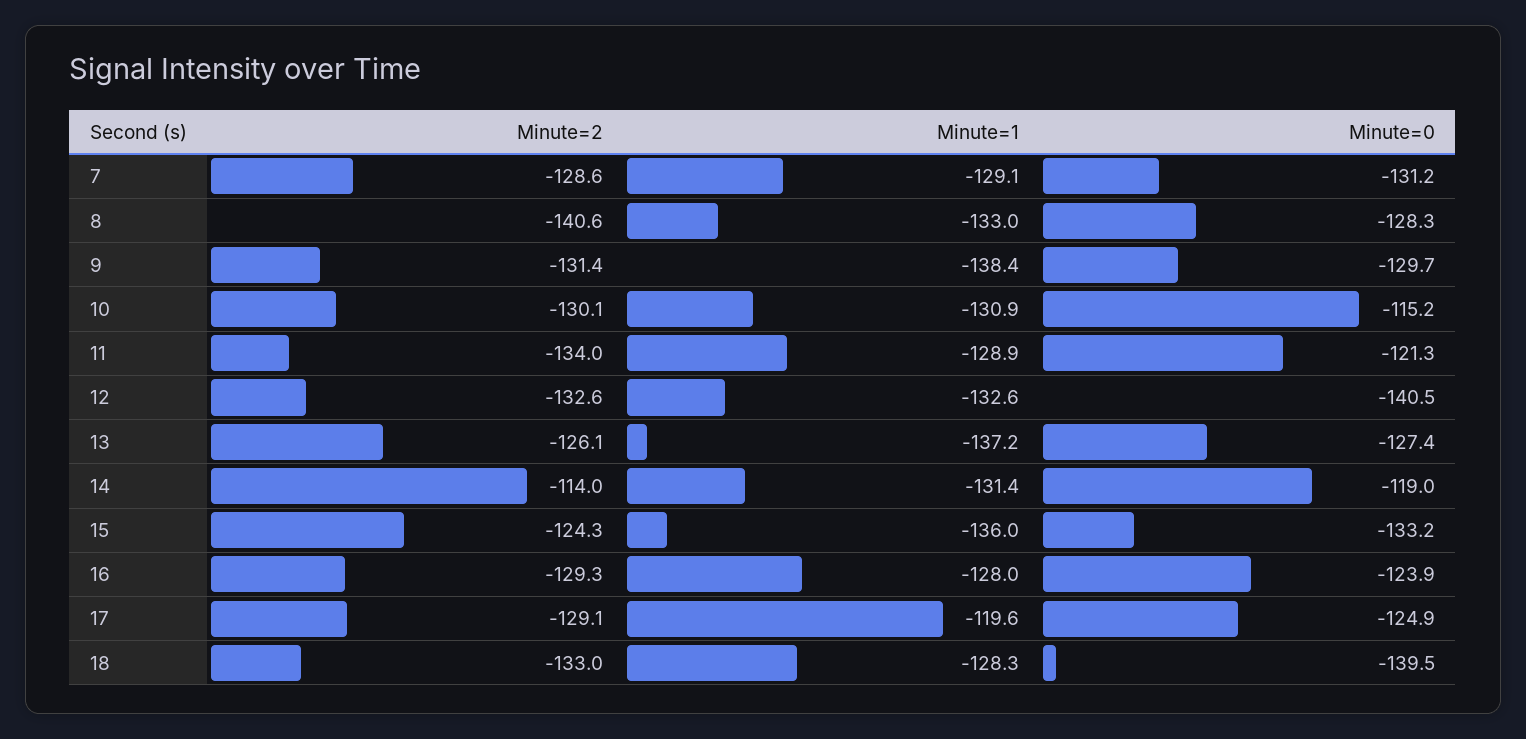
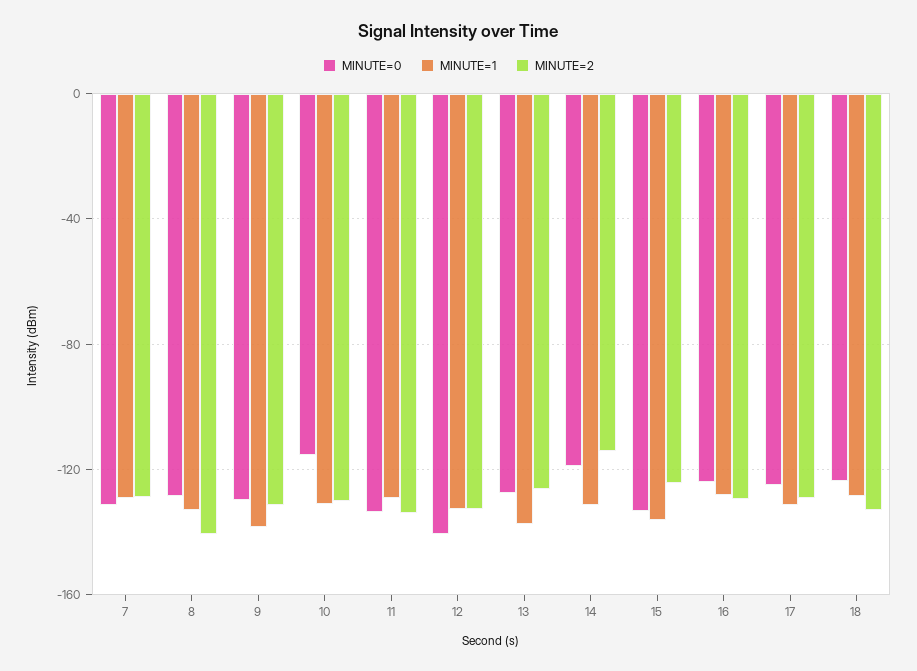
Minute=0, 11: -121.3 -> -135
Minute=1, 17: -119.6 -> -130
Minute=0, 18: -139.5 -> -125

